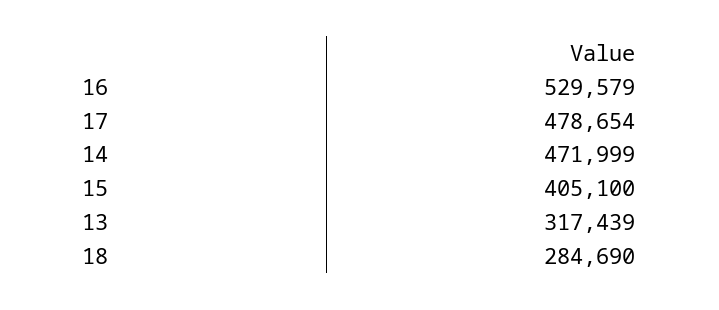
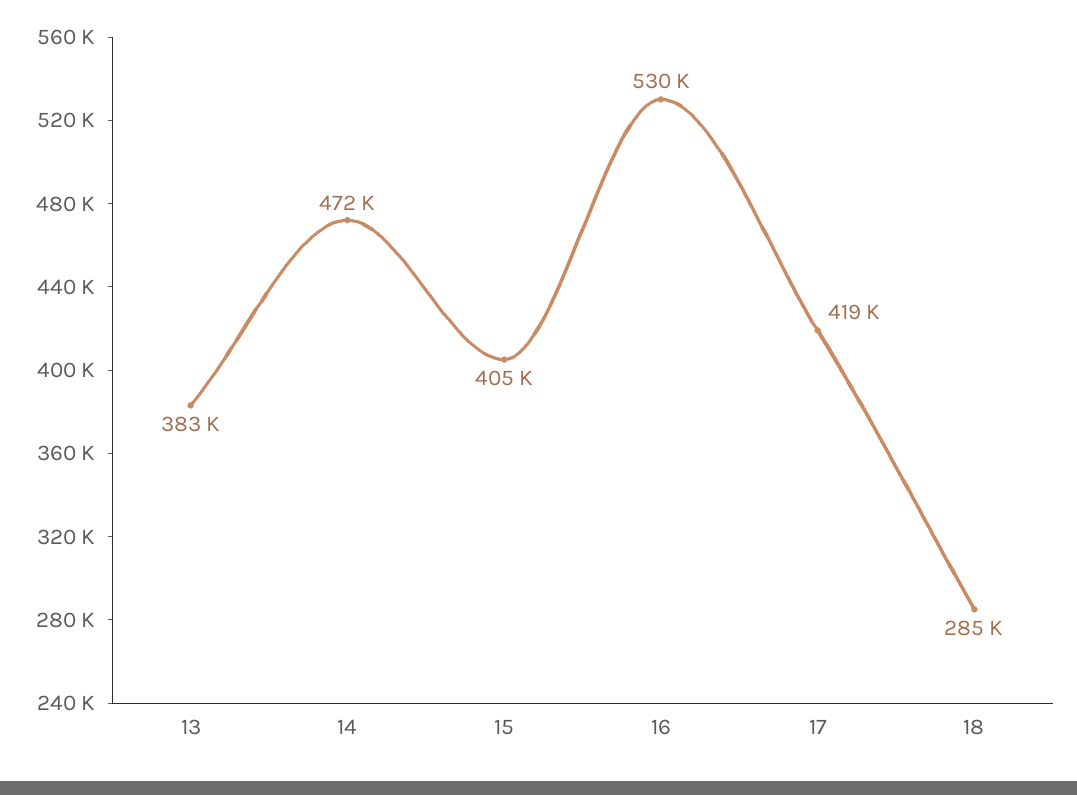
17: 478654 -> 419000
13: 317439 -> 383000

